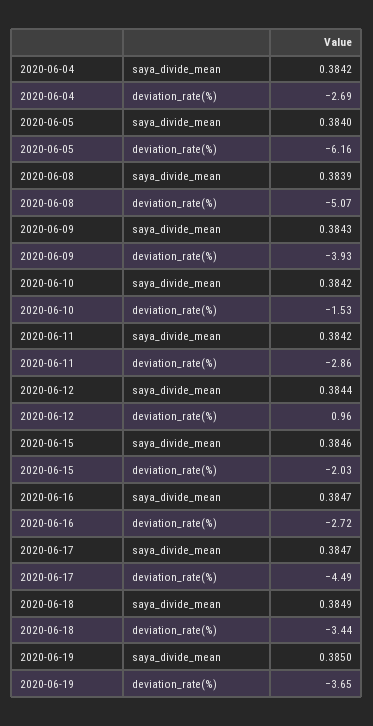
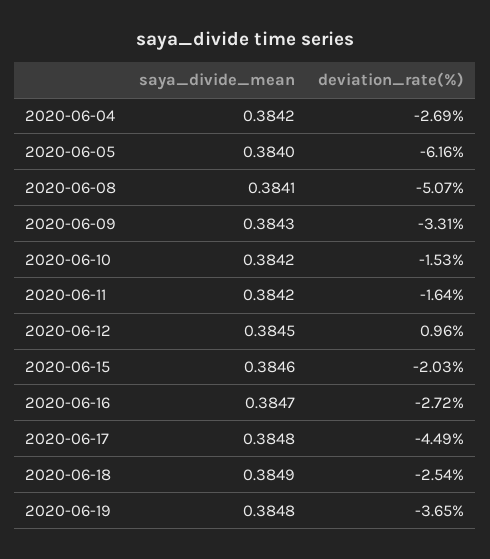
2020-06-08, saya_divide_mean: 0.3839 -> 0.3841
2020-06-09, deviation_rate(%): -3.93 -> -3.31
2020-06-11, deviation_rate(%): -2.86 -> -1.64
2020-06-12, saya_divide_mean: 0.3844 -> 0.3845
2020-06-17, saya_divide_mean: 0.3847 -> 0.3848
2020-06-18, deviation_rate(%): -3.44 -> -2.54
2020-06-19, saya_divide_mean: 0.385 -> 0.3848

